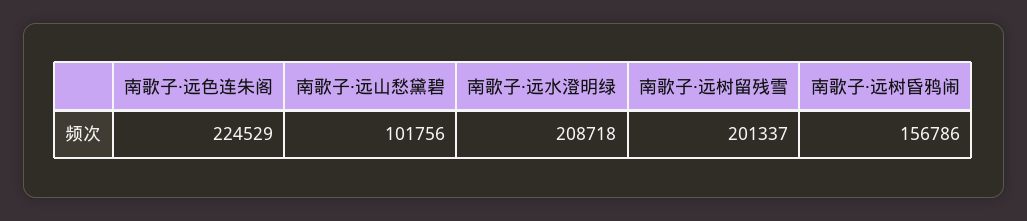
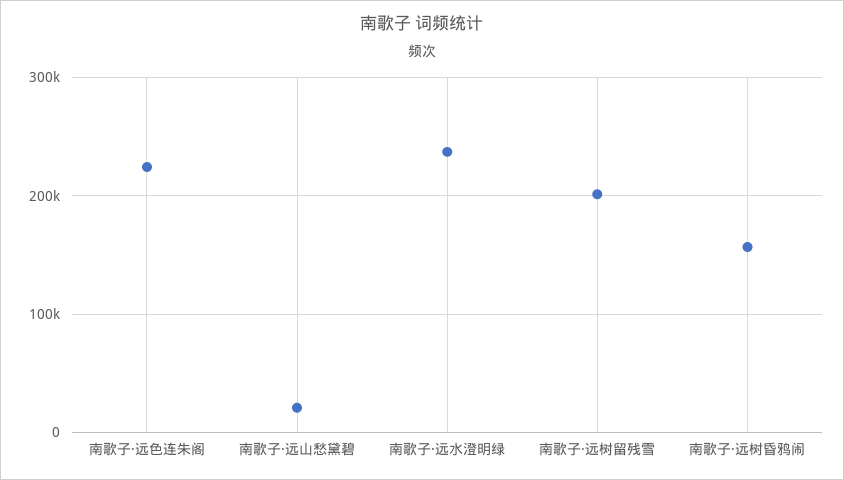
南歌子·远山愁黛碧: 101756 -> 20000
南歌子·远水澄明绿: 208718 -> 240000

